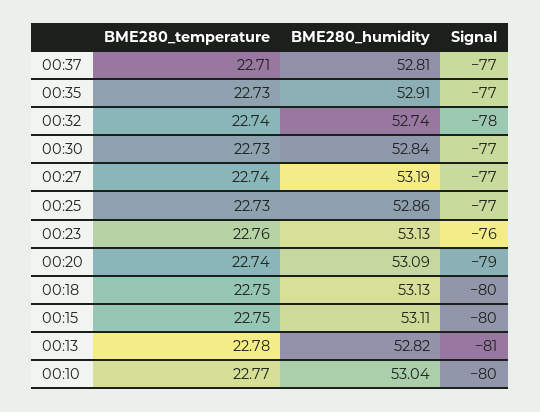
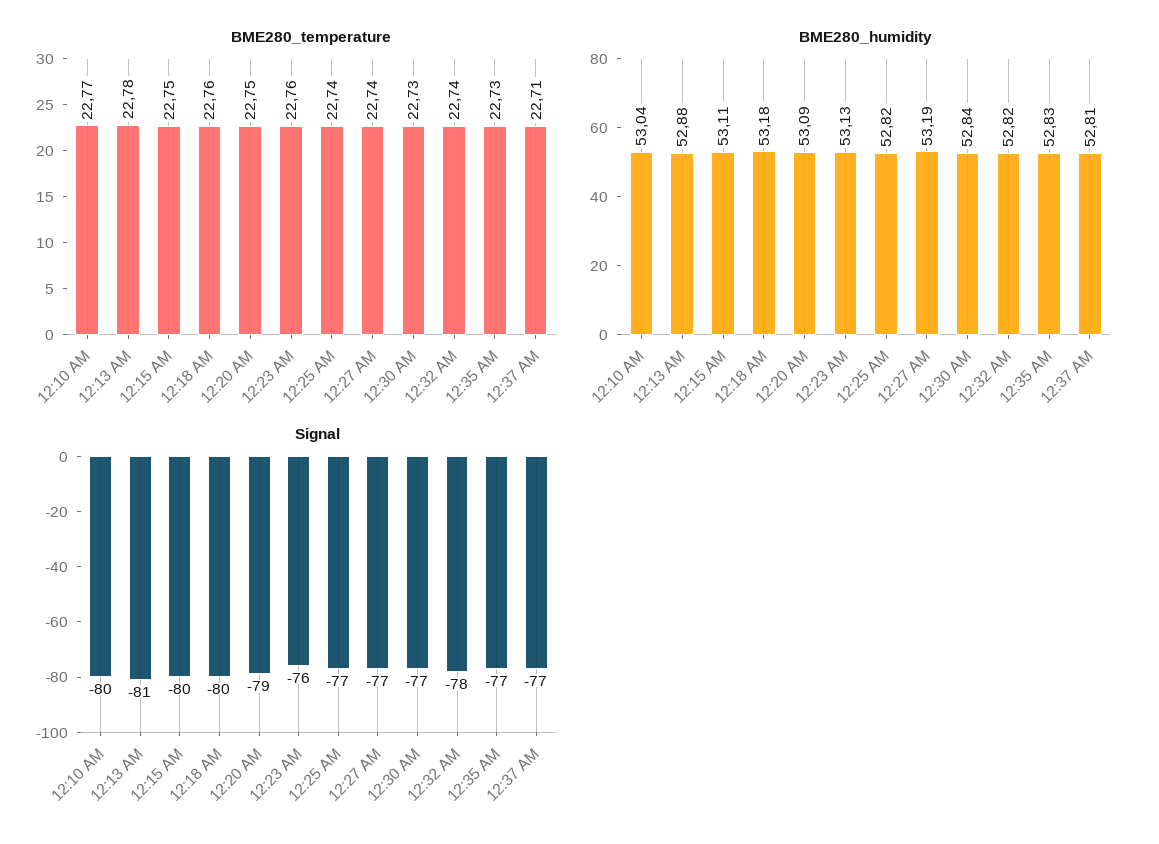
BME280_humidity, 00:35: 52.91 -> 52.83
BME280_humidity, 00:32: 52.74 -> 52.82
BME280_temperature, 00:25: 22.73 -> 22.74
BME280_humidity, 00:25: 52.86 -> 52.82
BME280_temperature, 00:20: 22.74 -> 22.75
BME280_temperature, 00:18: 22.75 -> 22.76
BME280_humidity, 00:18: 53.13 -> 53.18
BME280_humidity, 00:13: 52.82 -> 52.88

